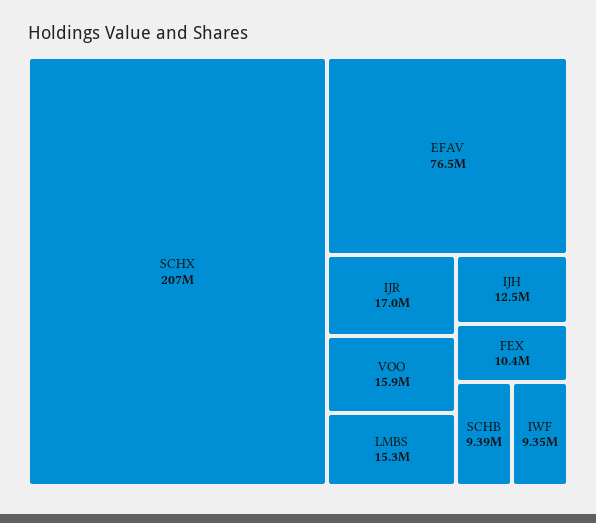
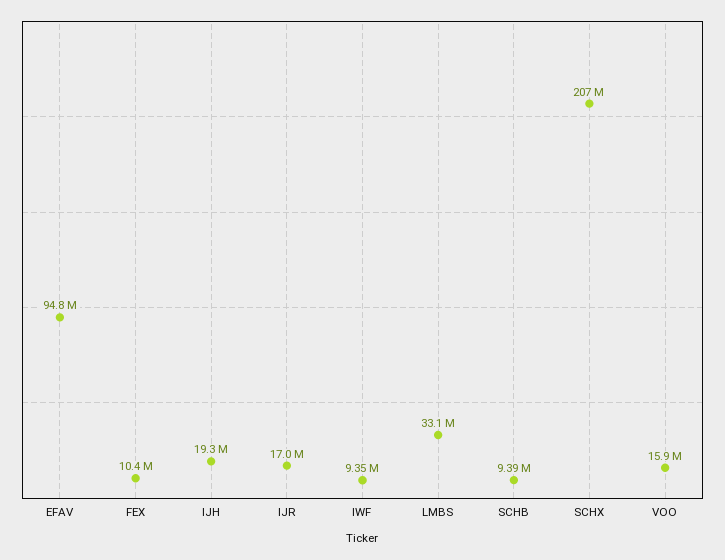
EFAV: 76500000 -> 94800000
LMBS: 15300000 -> 33100000
IJH: 12500000 -> 19300000

